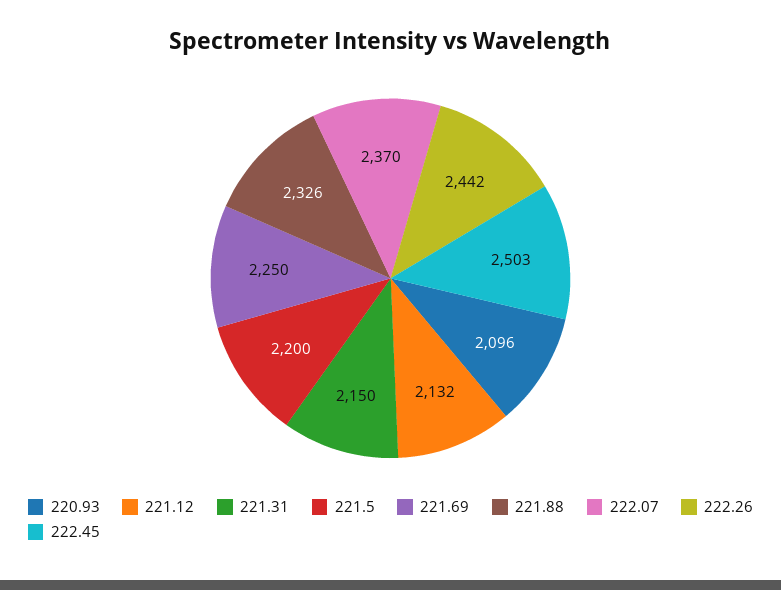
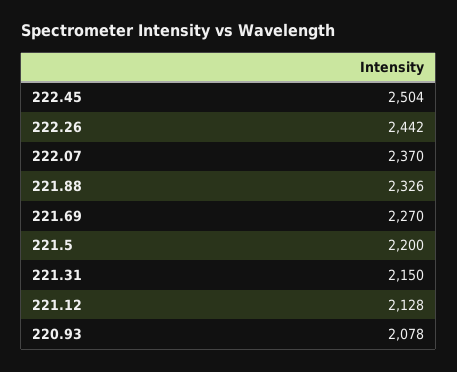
220.93: 2096 -> 2078
221.12: 2132 -> 2128
221.69: 2250 -> 2270
222.45: 2503 -> 2504

